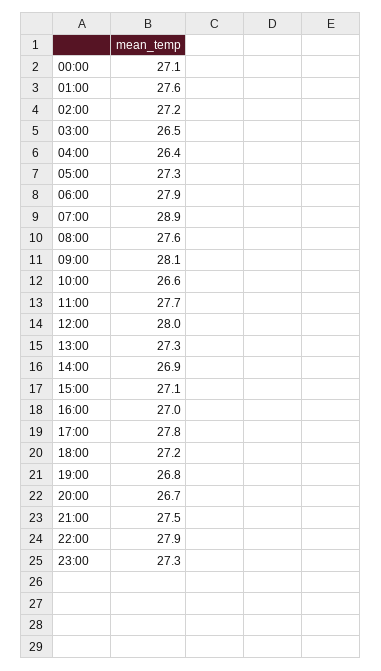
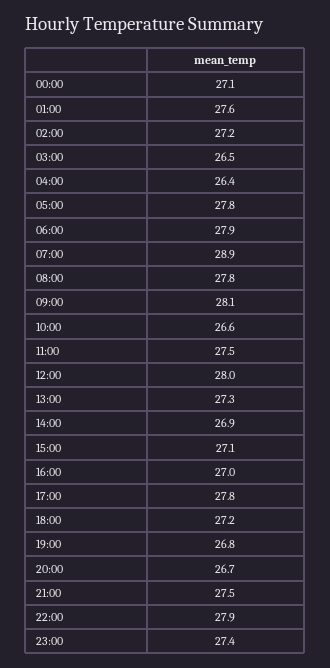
05:00: 27.3 -> 27.8
08:00: 27.6 -> 27.8
11:00: 27.7 -> 27.5
23:00: 27.3 -> 27.4

